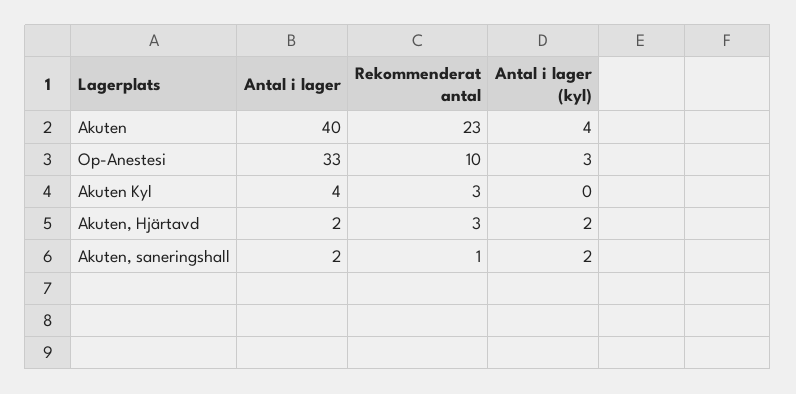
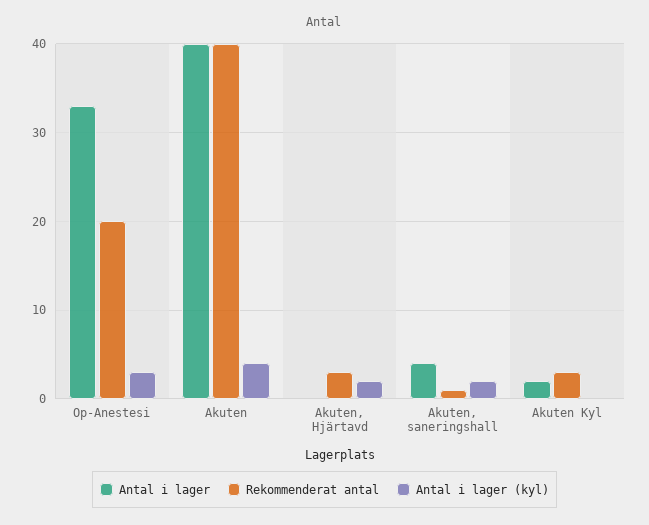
Rekommenderat antal, Akuten: 23 -> 40
Rekommenderat antal, Op-Anestesi: 10 -> 20
Antal i lager, Akuten Kyl: 4 -> 2
Antal i lager, Akuten, Hjärtavd: 2 -> 0
Antal i lager, Akuten, saneringshall: 2 -> 4

